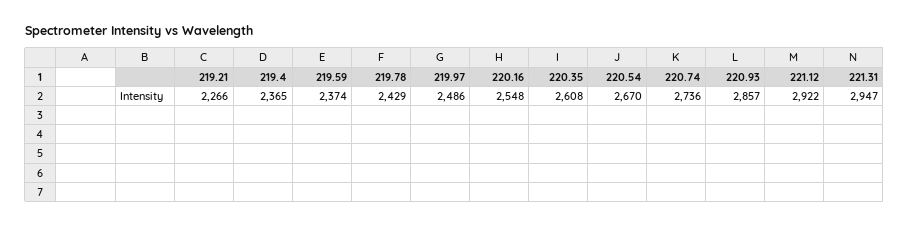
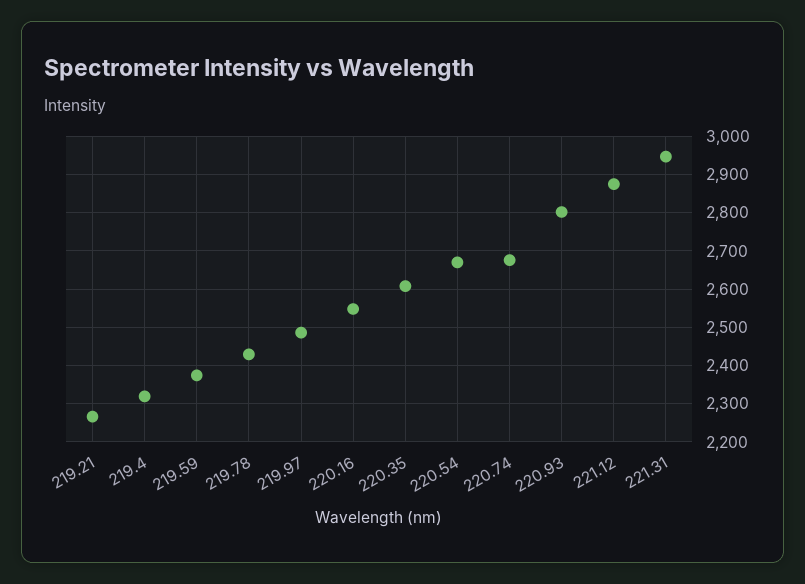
219.4: 2365 -> 2320
220.74: 2736 -> 2680
220.93: 2857 -> 2800
221.12: 2922 -> 2880

